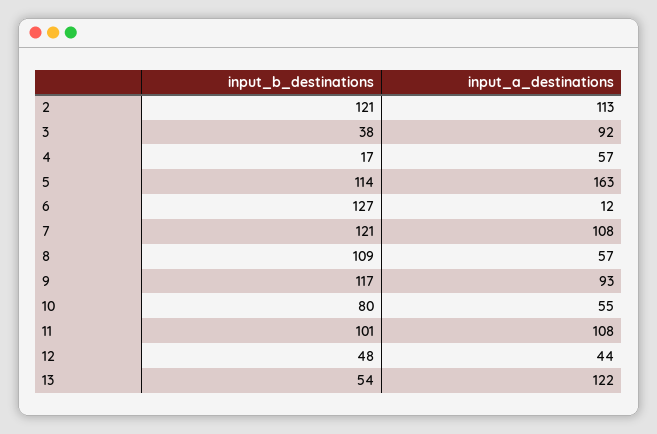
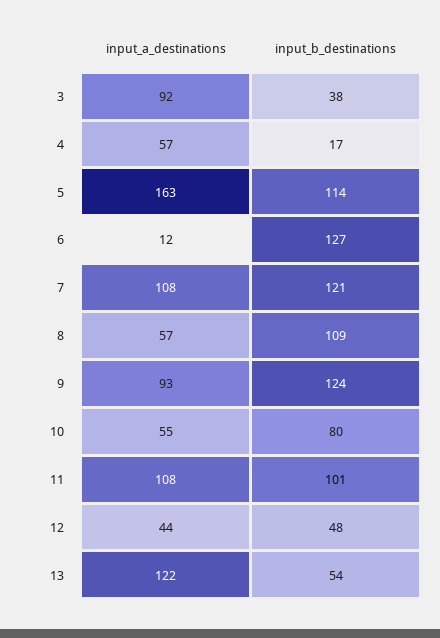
input_b_destinations, 2: 121 -> none
input_a_destinations, 2: 113 -> none
input_b_destinations, 9: 117 -> 124

